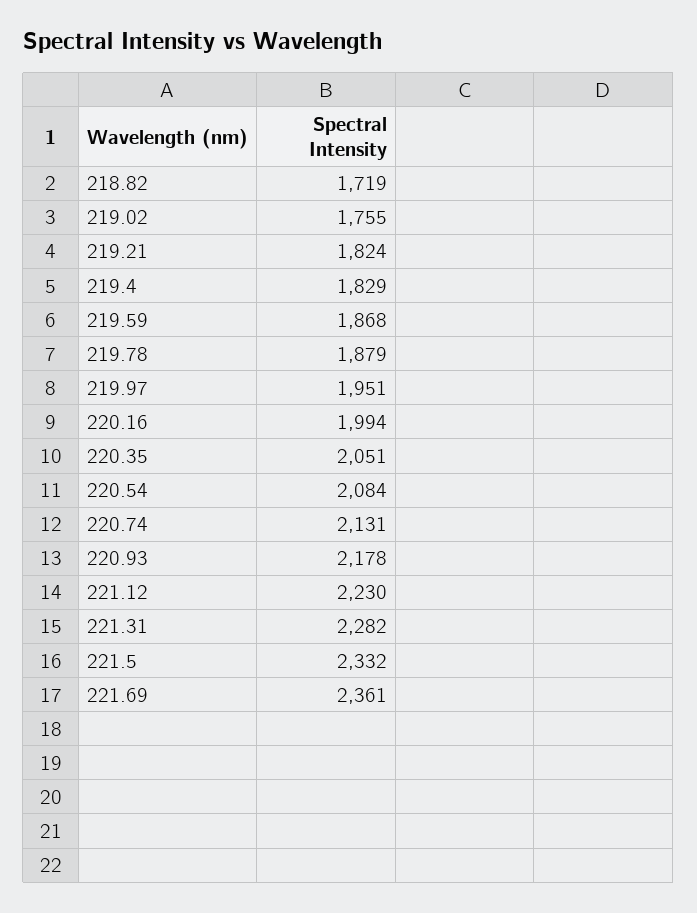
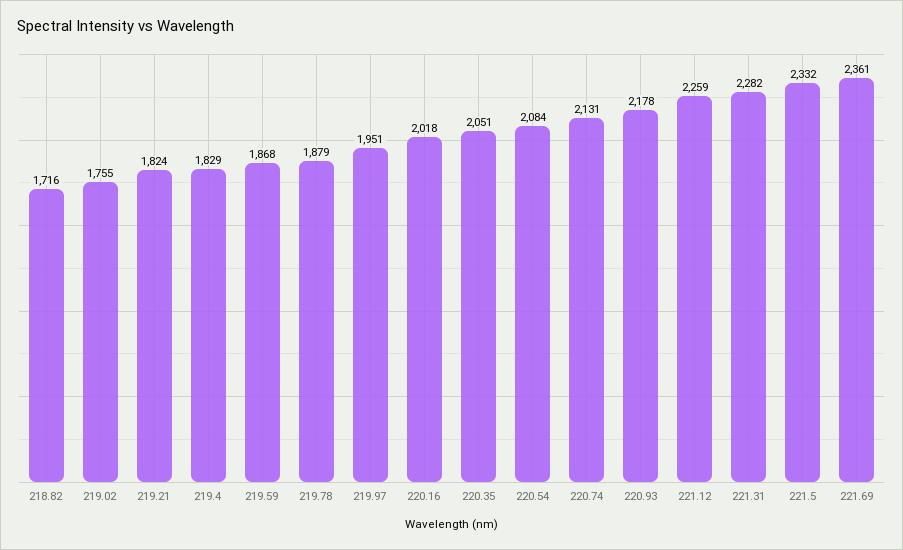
218.82: 1719 -> 1716
220.16: 1994 -> 2018
221.12: 2230 -> 2259

